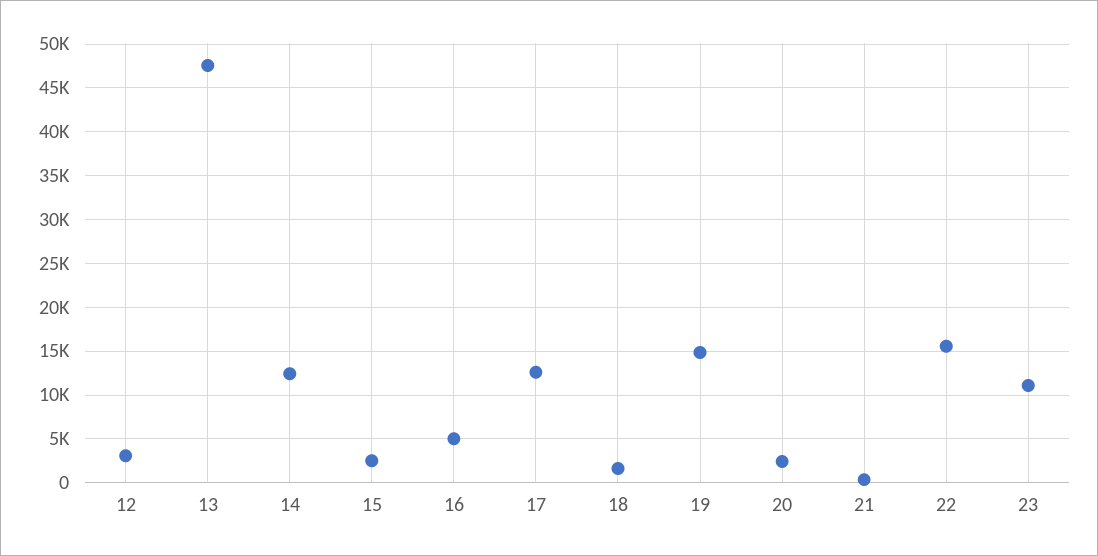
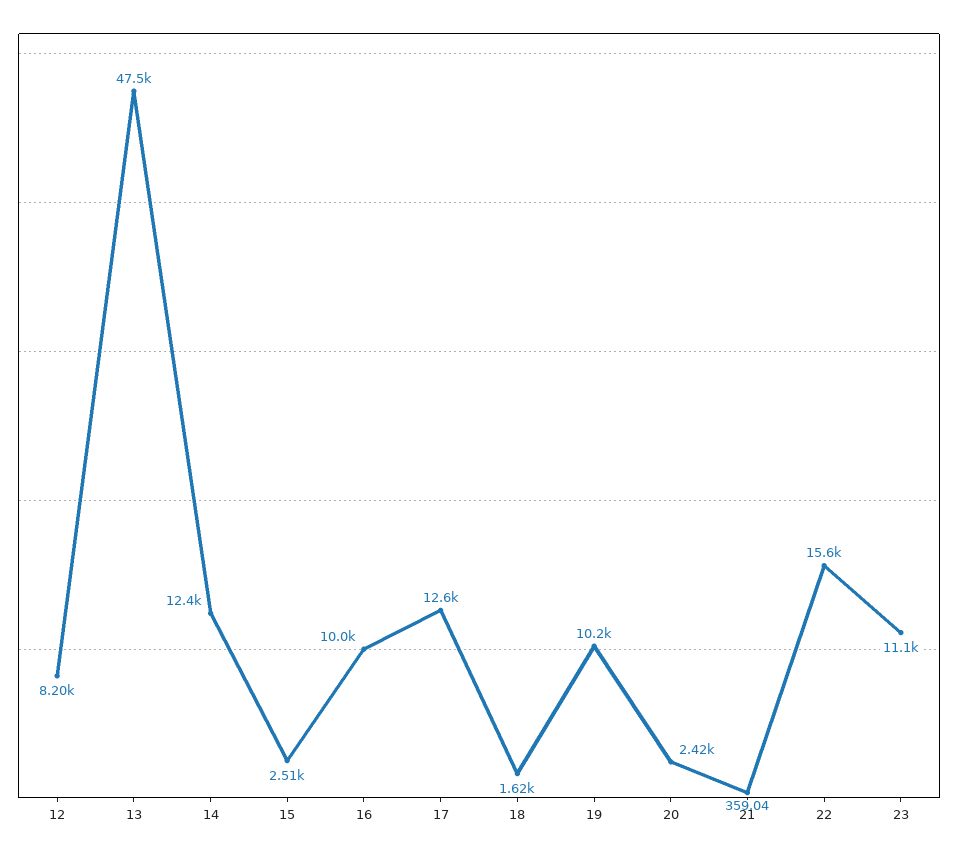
12: 3000 -> 8200
16: 5000 -> 10000
19: 15000 -> 10200

